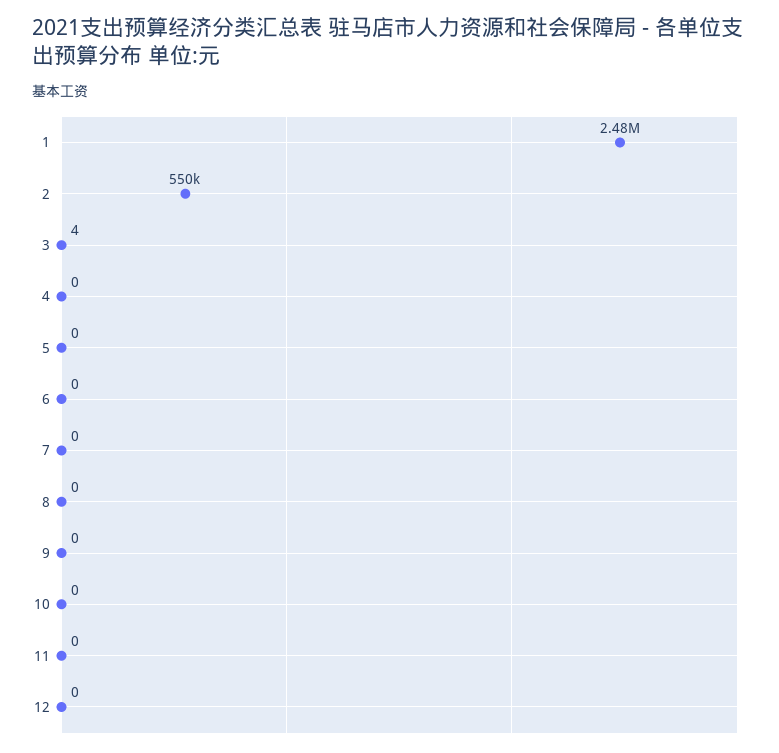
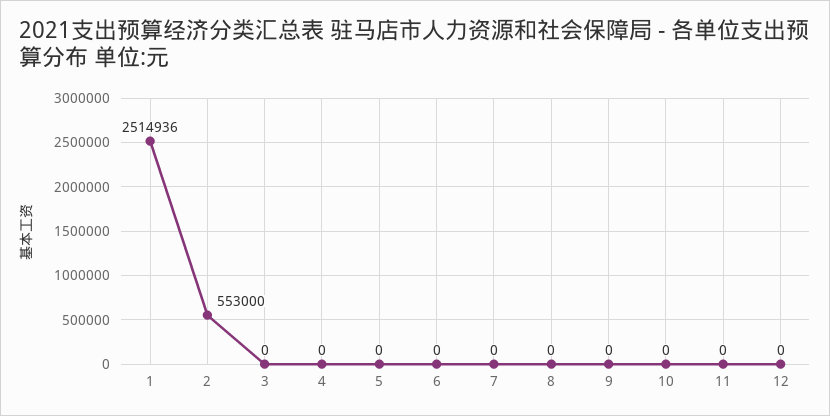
1: 2480000 -> 2514936
2: 550000 -> 553000
3: 4 -> 0

